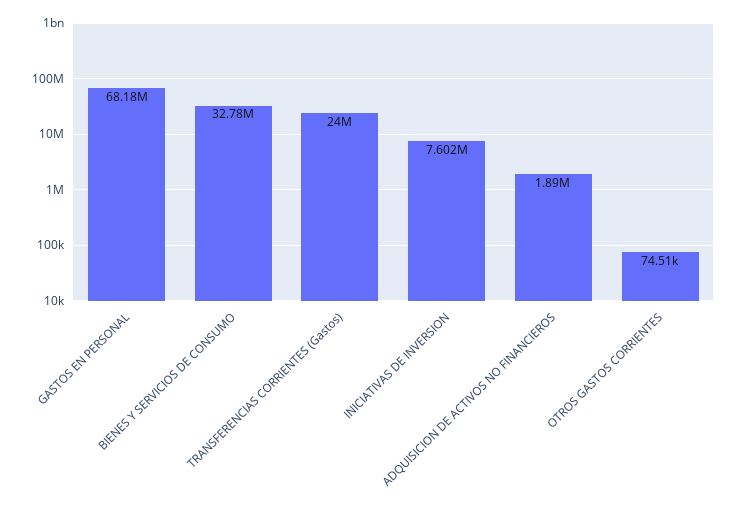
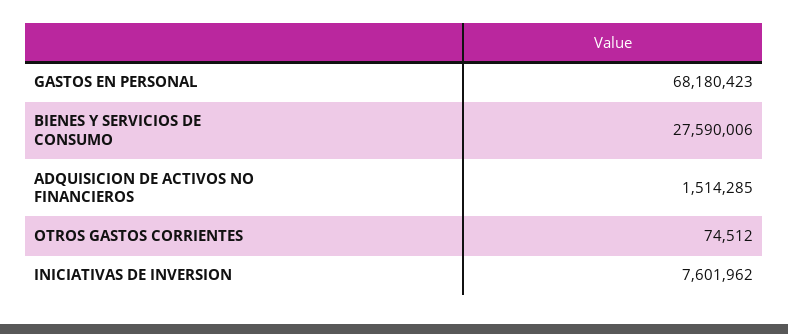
BIENES Y SERVICIOS DE CONSUMO: 32780000 -> 27590006
TRANSFERENCIAS CORRIENTES (Gastos): 24000000 -> none
ADQUISICION DE ACTIVOS NO FINANCIEROS: 1890000 -> 1514285

